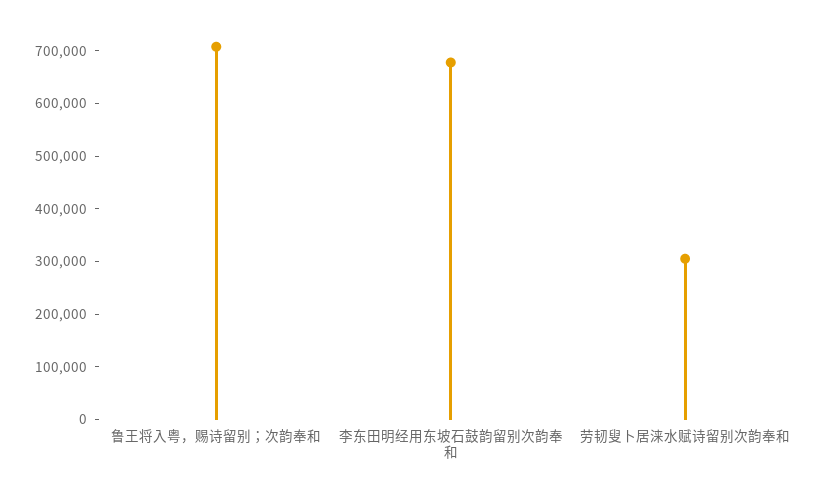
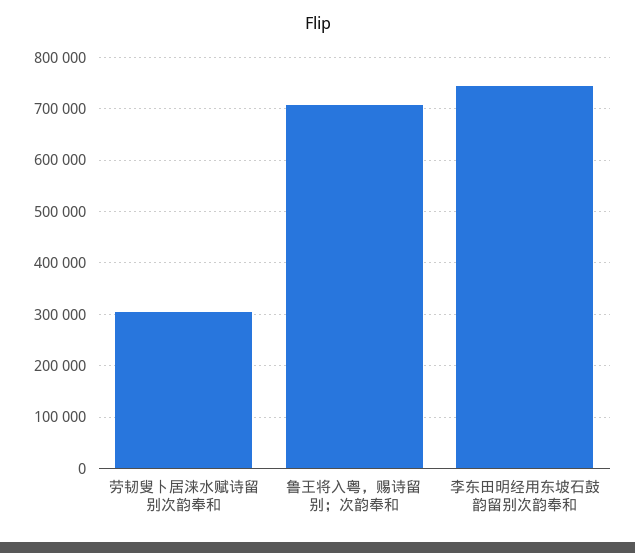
李东田明经用东坡石鼓韵留别次韵奉和: 680000 -> 740000

